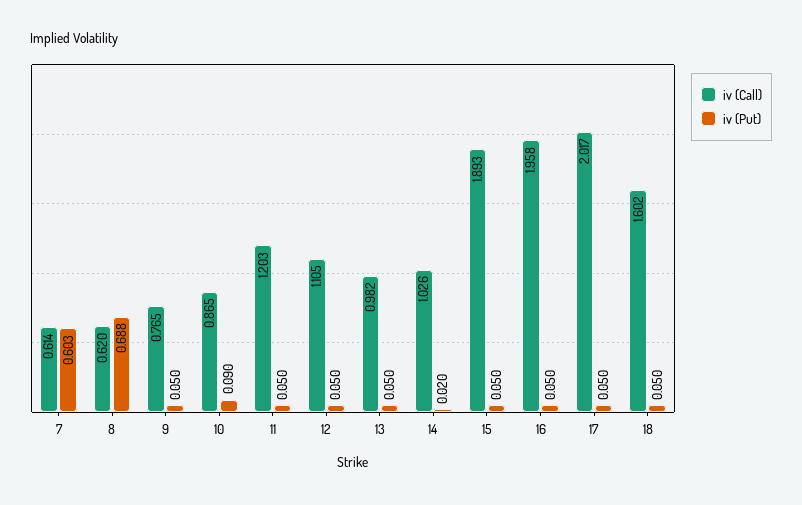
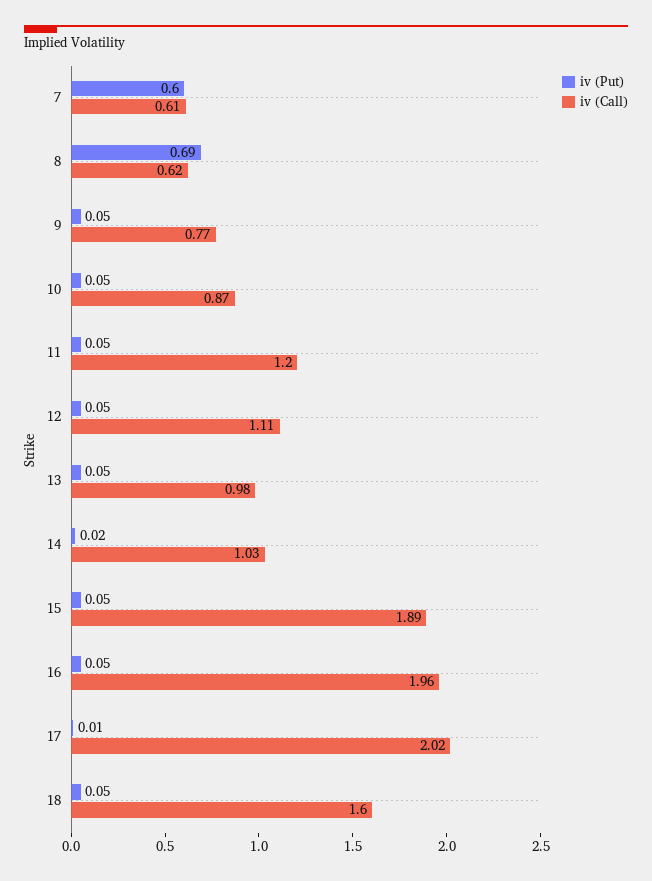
iv (Put), 10: 0.09 -> 0.05
iv (Put), 17: 0.05 -> 0.01

